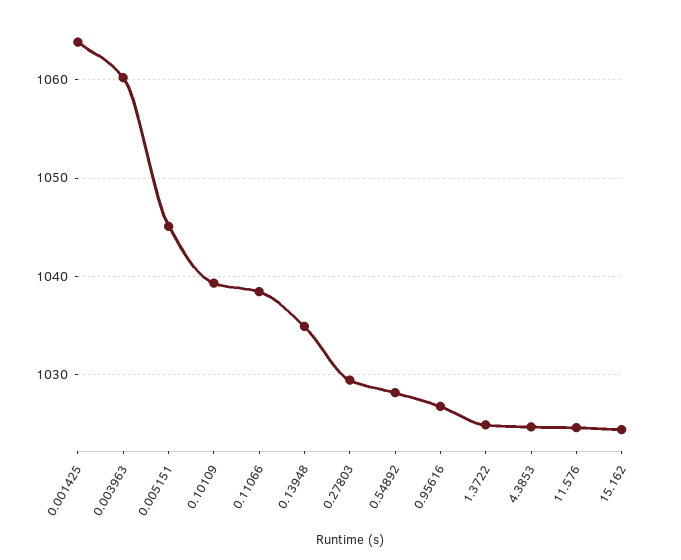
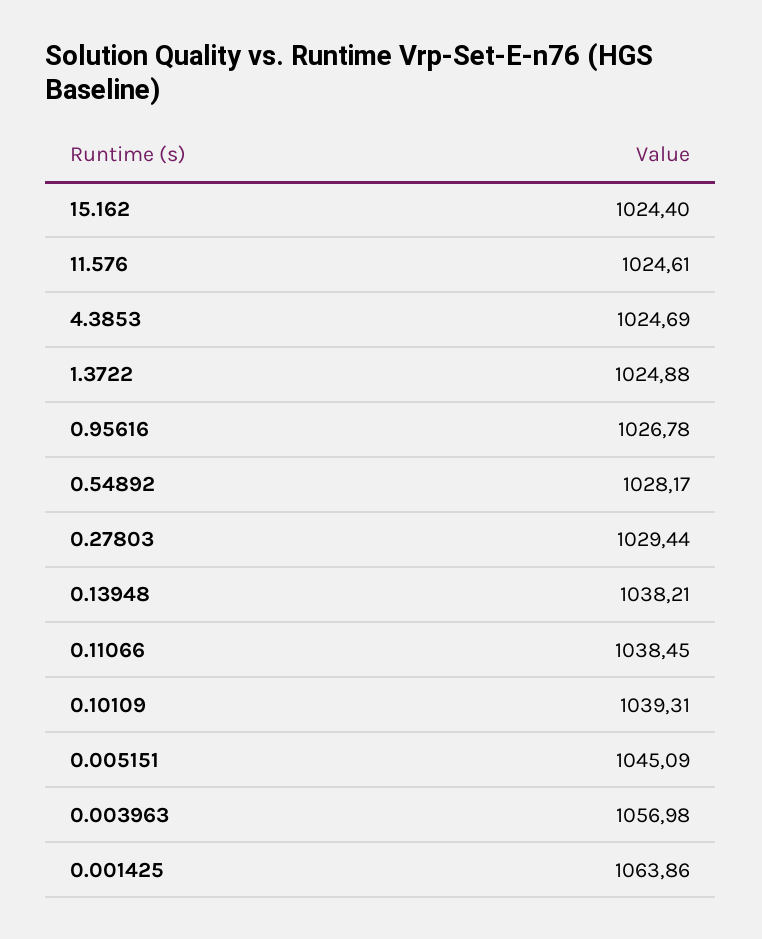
0.003963: 1060 -> 1056.98
0.13948: 1035 -> 1038.21

